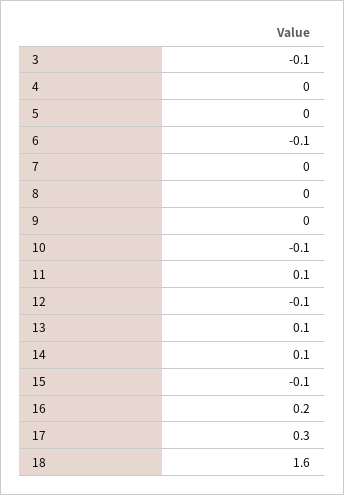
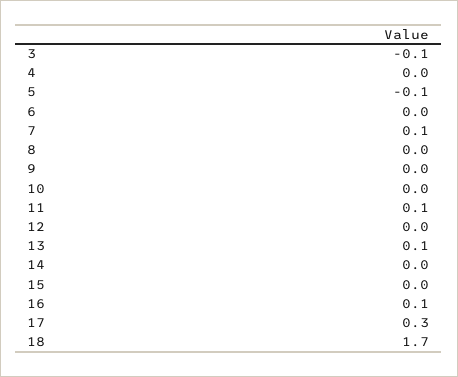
5: 0 -> -0.1
6: -0.1 -> 0
7: 0 -> 0.1
10: -0.1 -> 0
12: -0.1 -> 0
14: 0.1 -> 0
15: -0.1 -> 0
16: 0.2 -> 0.1
18: 1.6 -> 1.7

